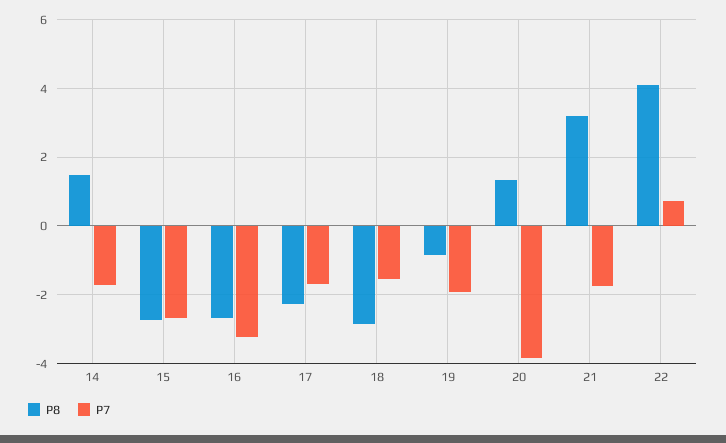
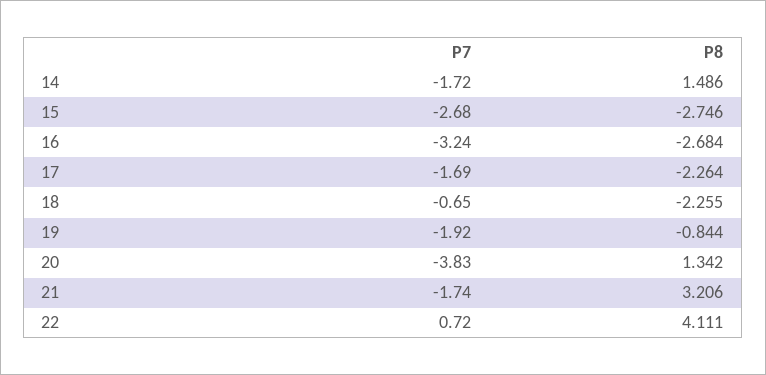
P8, 18: -2.8 -> -2.255
P7, 18: -1.6 -> -0.65

